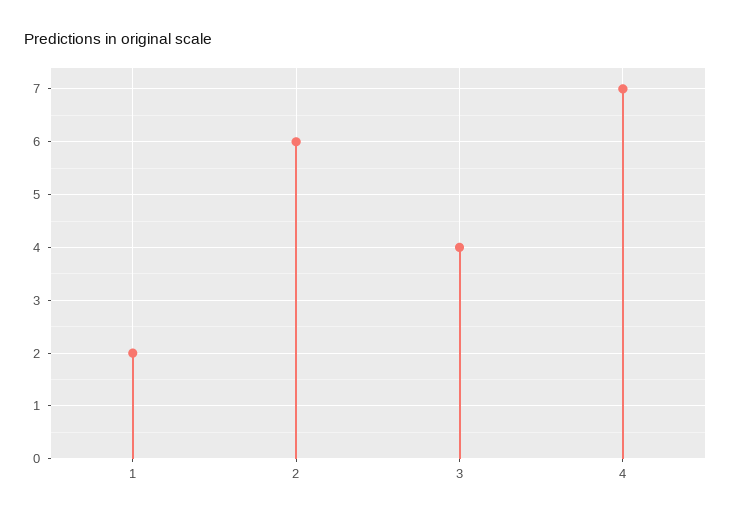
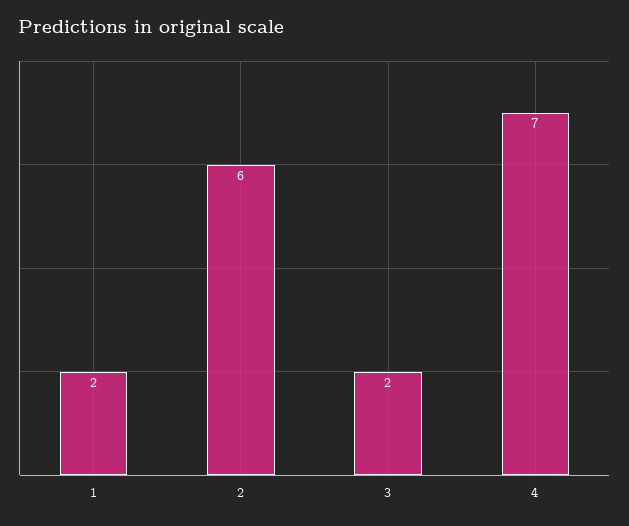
3: 4 -> 2

